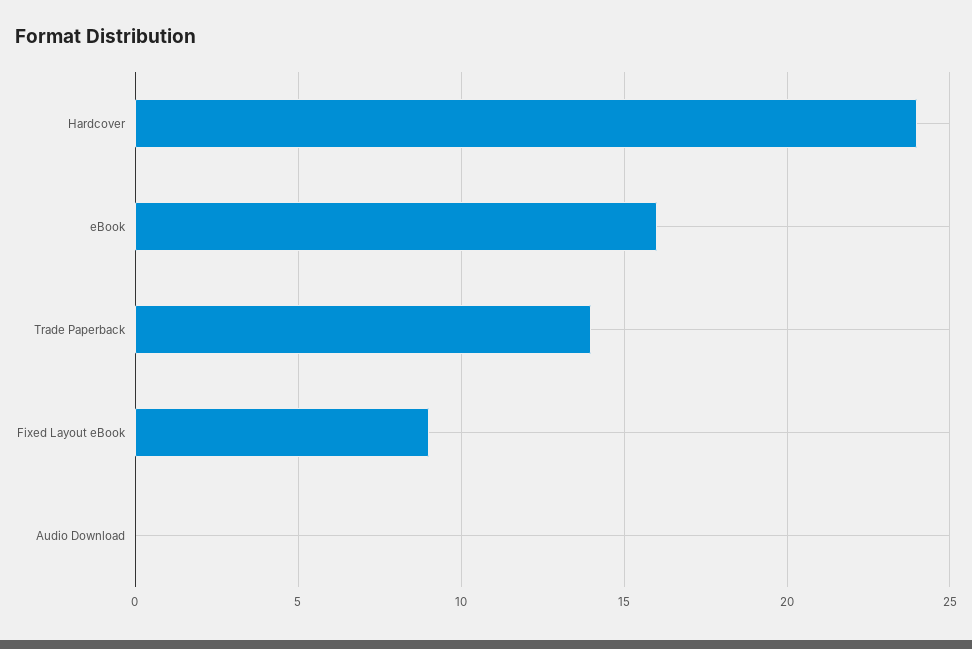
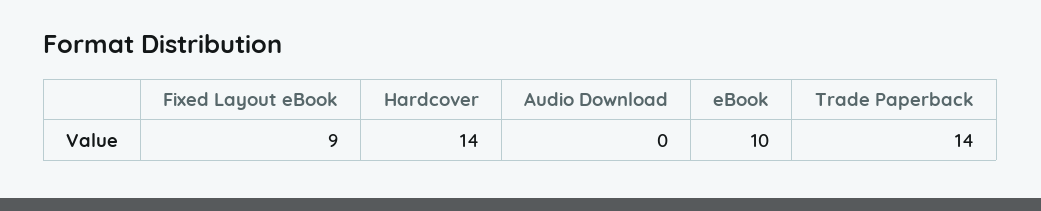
Hardcover: 24 -> 14
eBook: 16 -> 10

